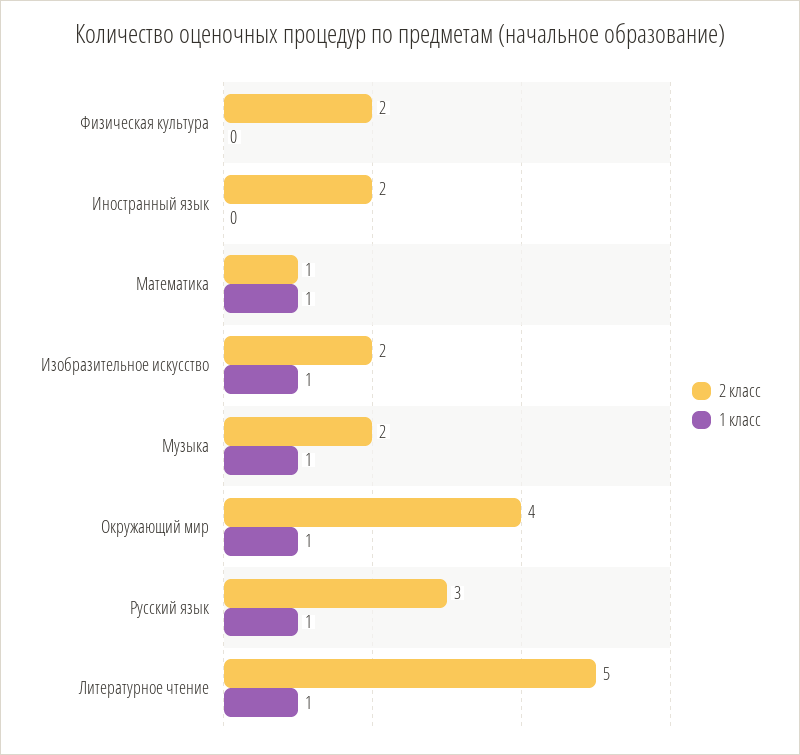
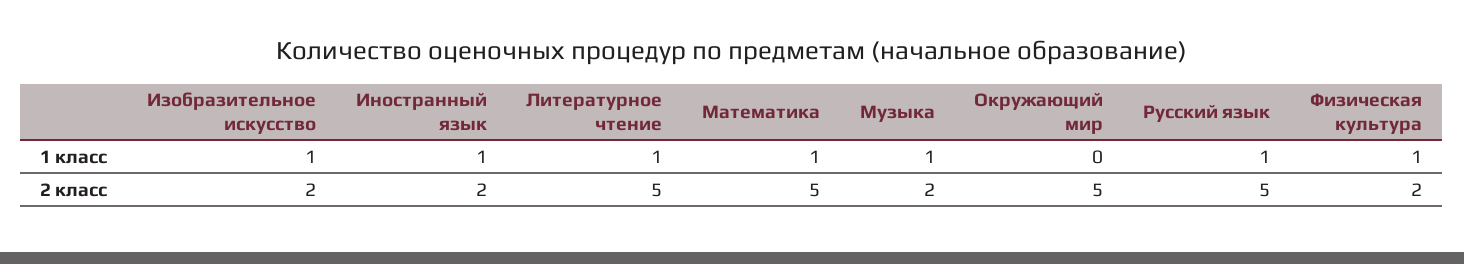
1 класс, Физическая культура: 0 -> 1
1 класс, Иностранный язык: 0 -> 1
2 класс, Математика: 1 -> 5
2 класс, Окружающий мир: 4 -> 5
1 класс, Окружающий мир: 1 -> 0
2 класс, Русский язык: 3 -> 5

